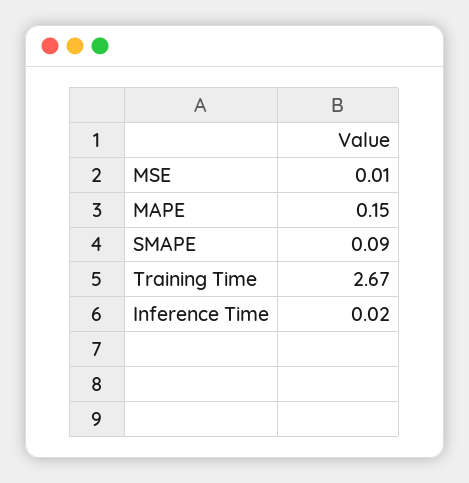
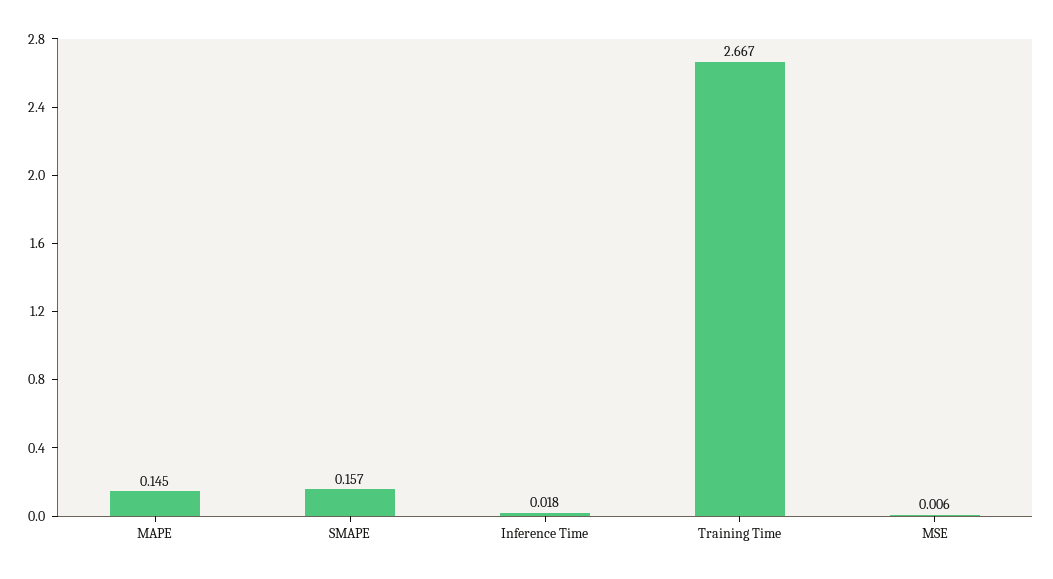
SMAPE: 0.09 -> 0.157

